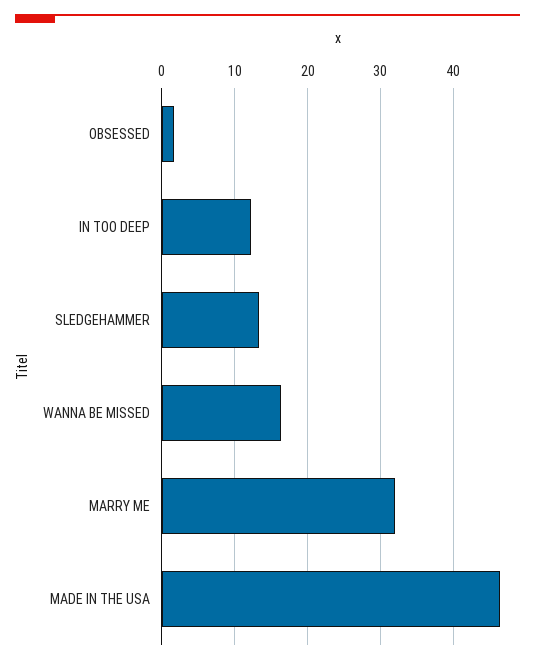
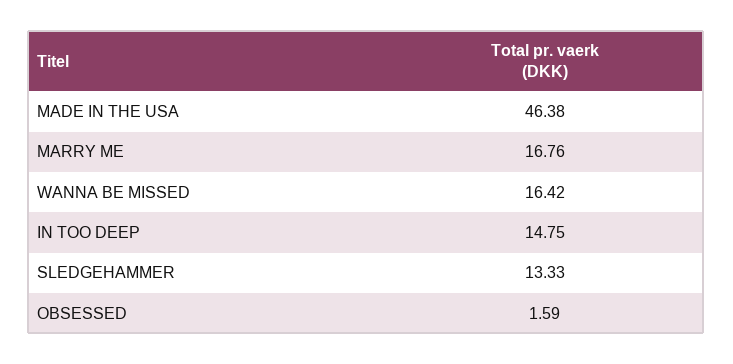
IN TOO DEEP: 12 -> 14.75
MARRY ME: 32 -> 16.76

